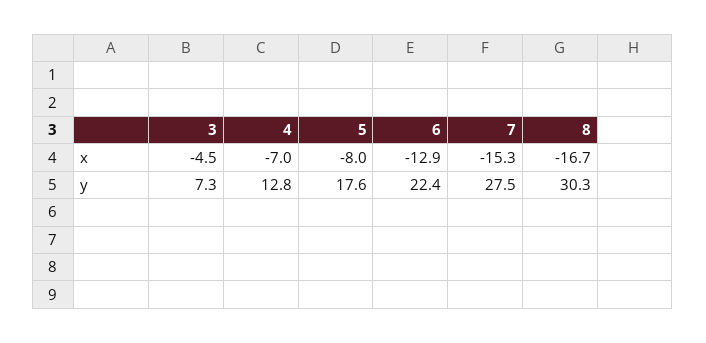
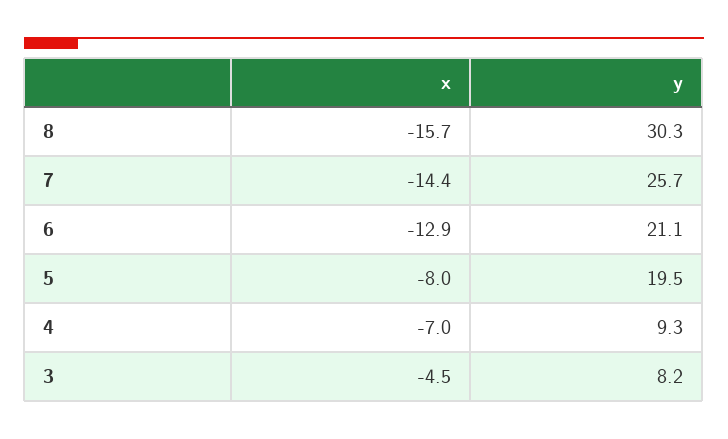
7, x: -15.3 -> -14.4
8, x: -16.7 -> -15.7
3, y: 7.3 -> 8.2
4, y: 12.8 -> 9.3
5, y: 17.6 -> 19.5
6, y: 22.4 -> 21.1
7, y: 27.5 -> 25.7

